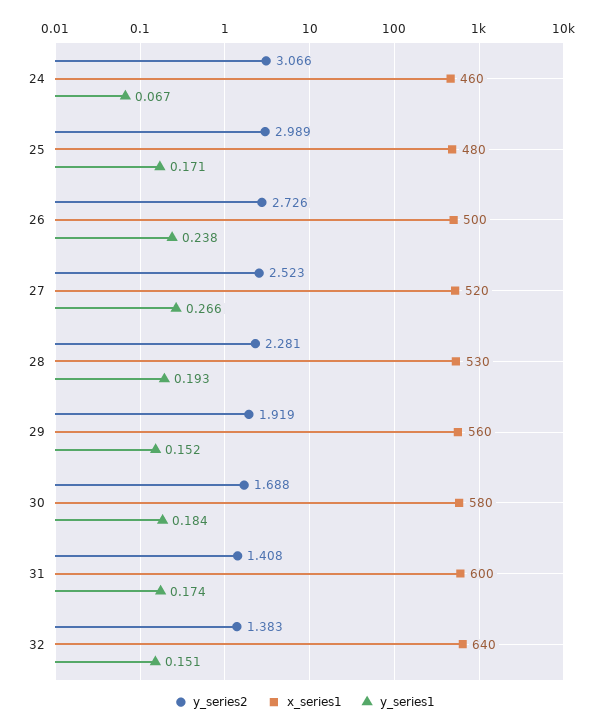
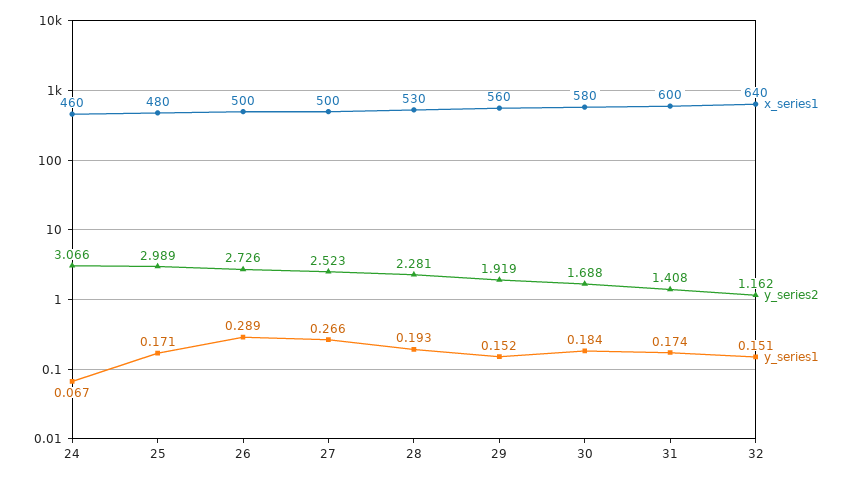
y_series1, 26: 0.238 -> 0.289
x_series1, 27: 520 -> 500
y_series2, 32: 1.383 -> 1.162

